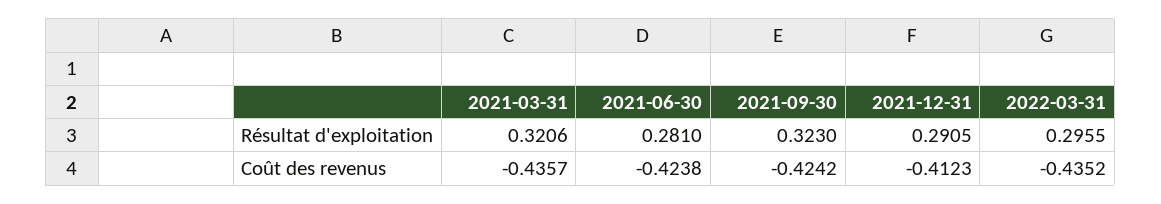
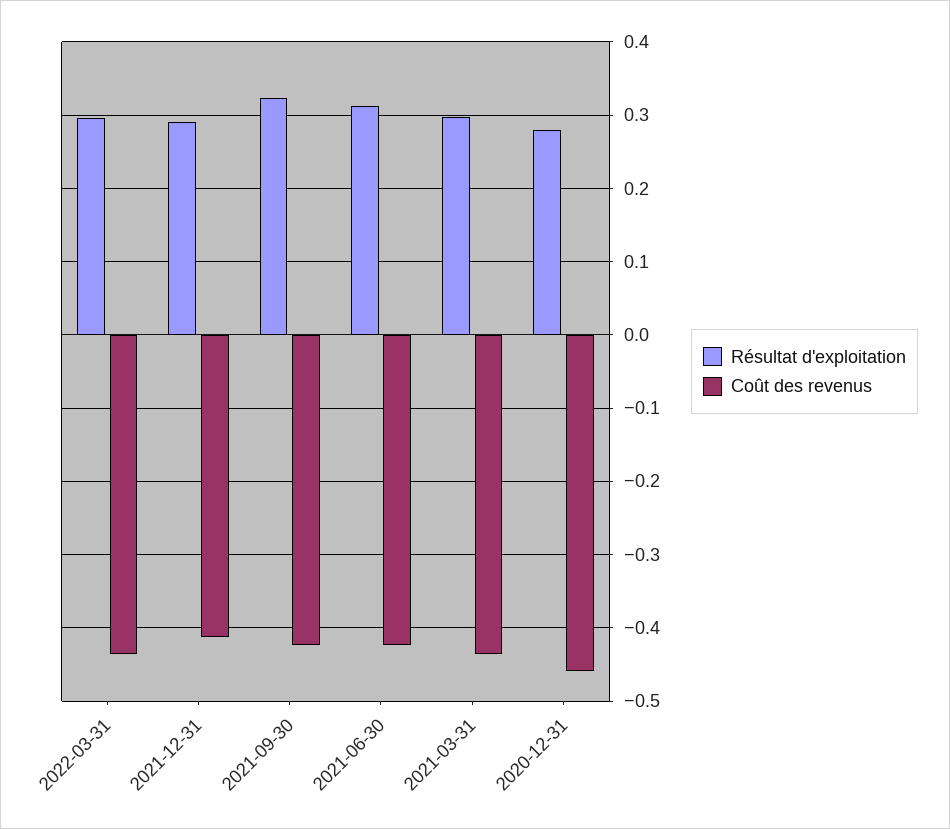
Résultat d'exploitation, 2021-03-31: 0.3206 -> 0.3
Résultat d'exploitation, 2021-06-30: 0.281 -> 0.31
Résultat d'exploitation, 2020-12-31: none -> 0.28
Coût des revenus, 2020-12-31: none -> -0.46

